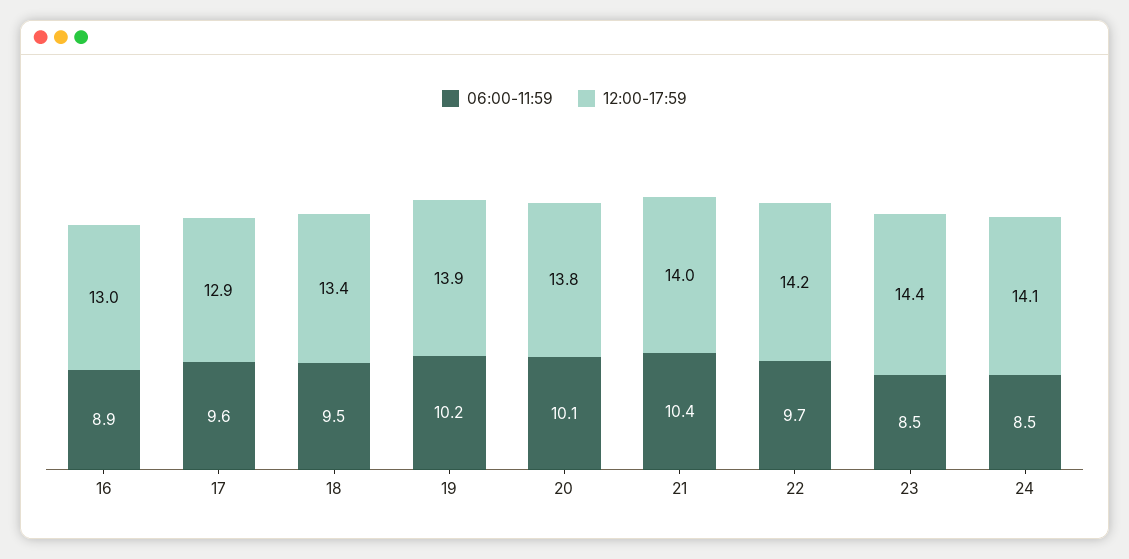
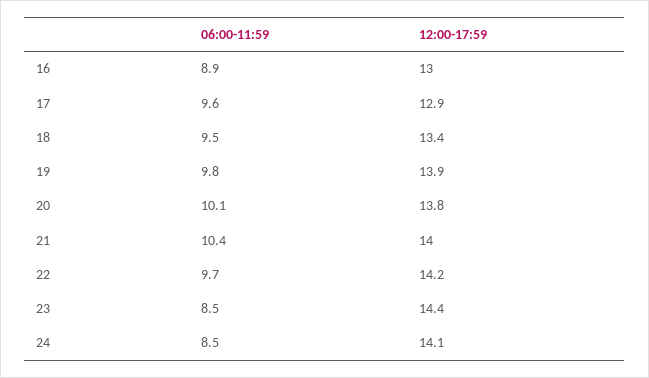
06:00-11:59, 19: 10.2 -> 9.8

